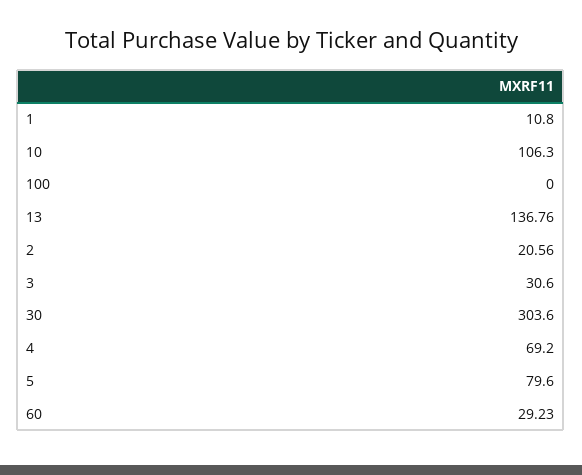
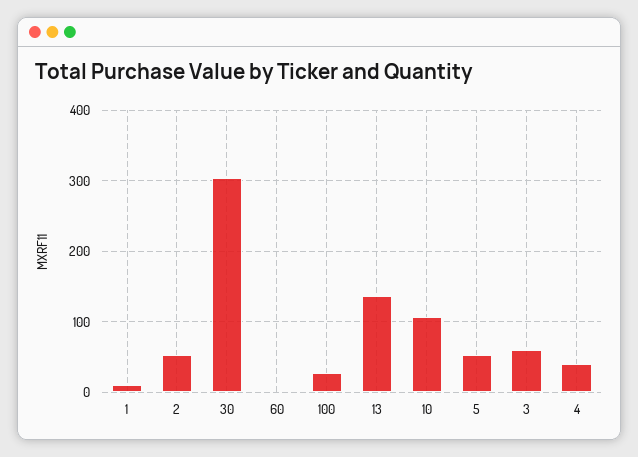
100: 0 -> 30
2: 20.56 -> 50
3: 30.6 -> 60
4: 69.2 -> 40
5: 79.6 -> 50
60: 29.23 -> 0

